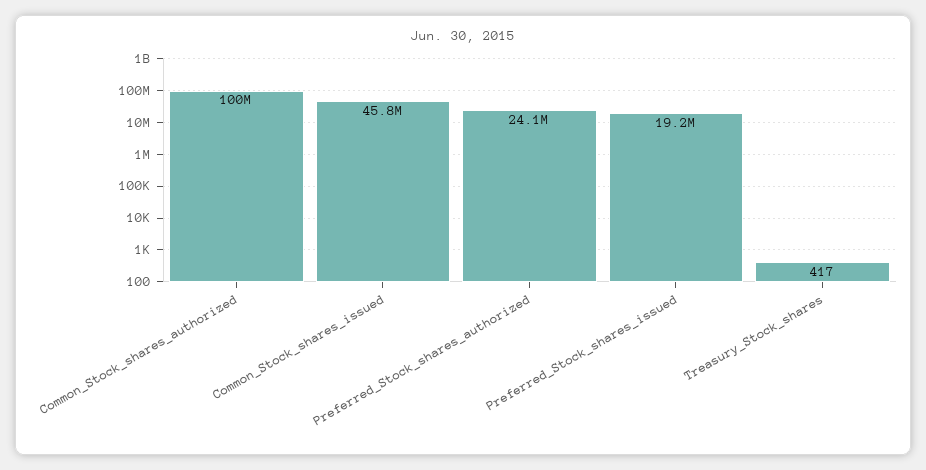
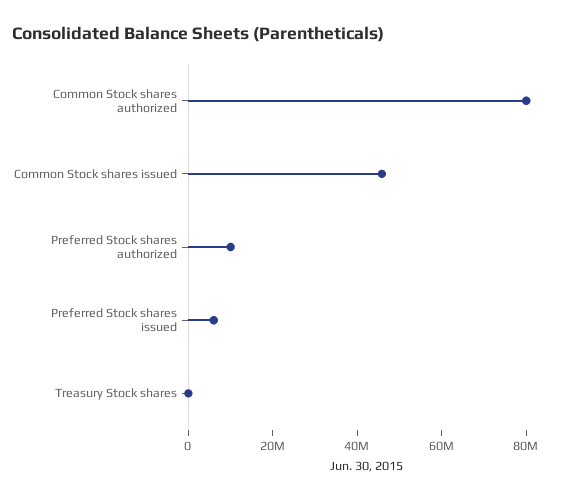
Common_Stock_shares_authorized: 100000000 -> 80000000
Preferred_Stock_shares_authorized: 24100000 -> 10000000
Preferred_Stock_shares_issued: 19200000 -> 5000000

